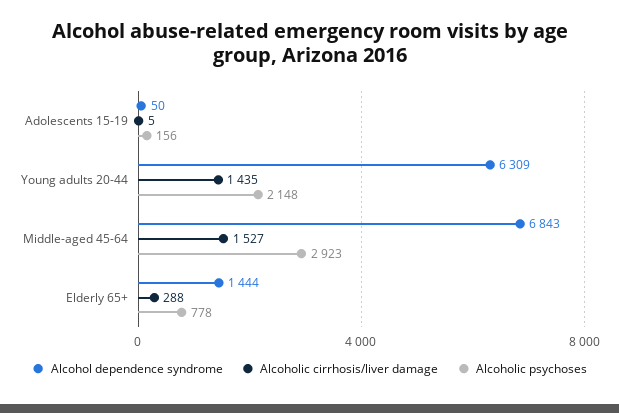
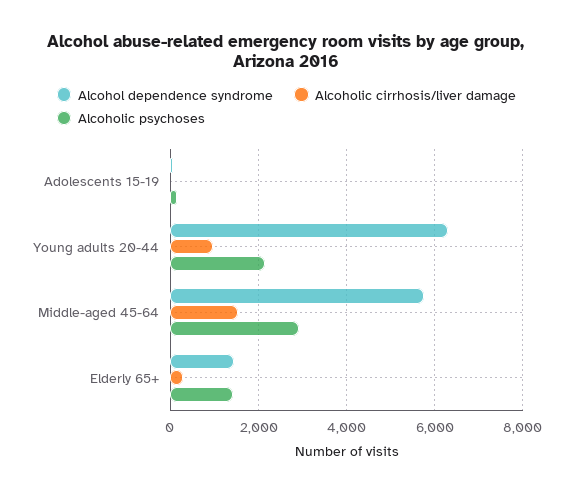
Alcoholic cirrhosis/liver damage, Young adults 20-44: 1435 -> 1000
Alcohol dependence syndrome, Middle-aged 45-64: 6843 -> 5800
Alcoholic psychoses, Elderly 65+: 778 -> 1400

